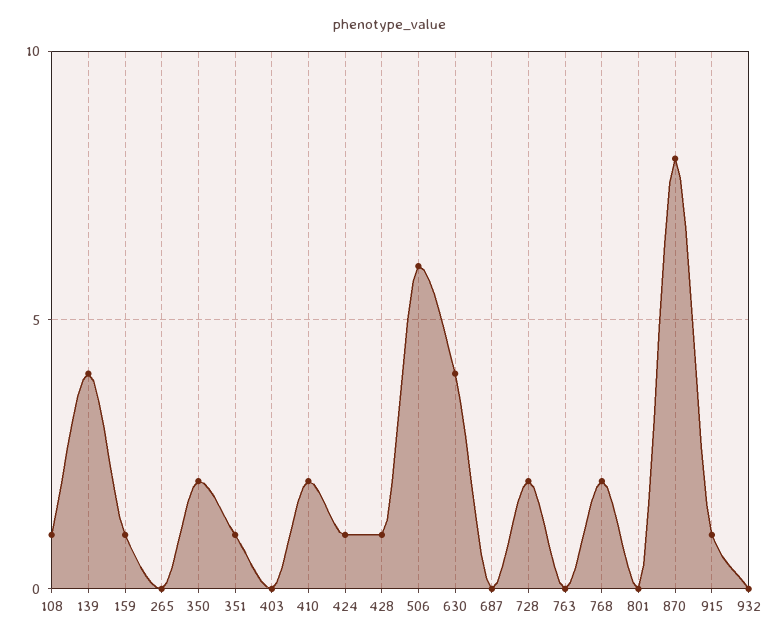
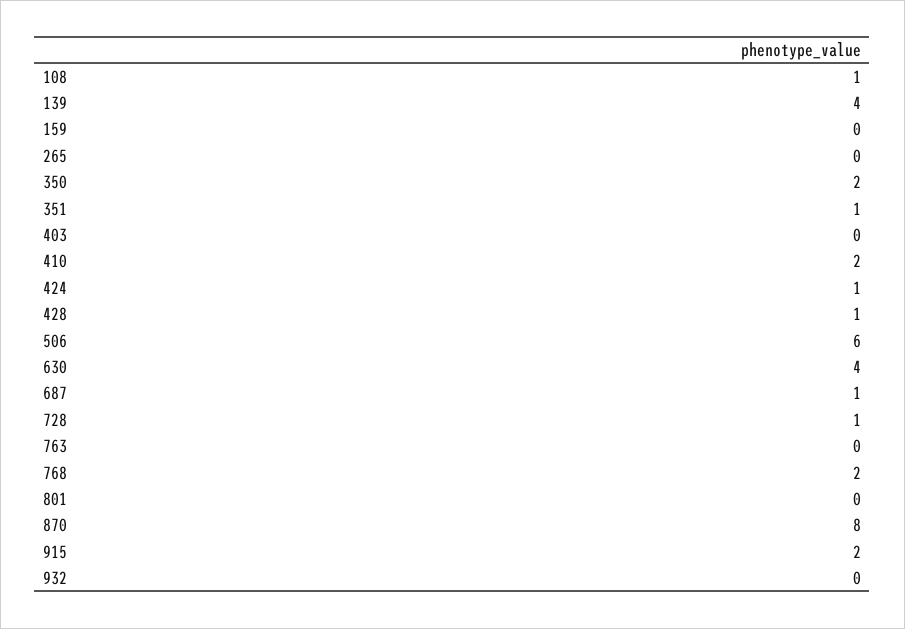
159: 1 -> 0
687: 0 -> 1
728: 2 -> 1
915: 1 -> 2

